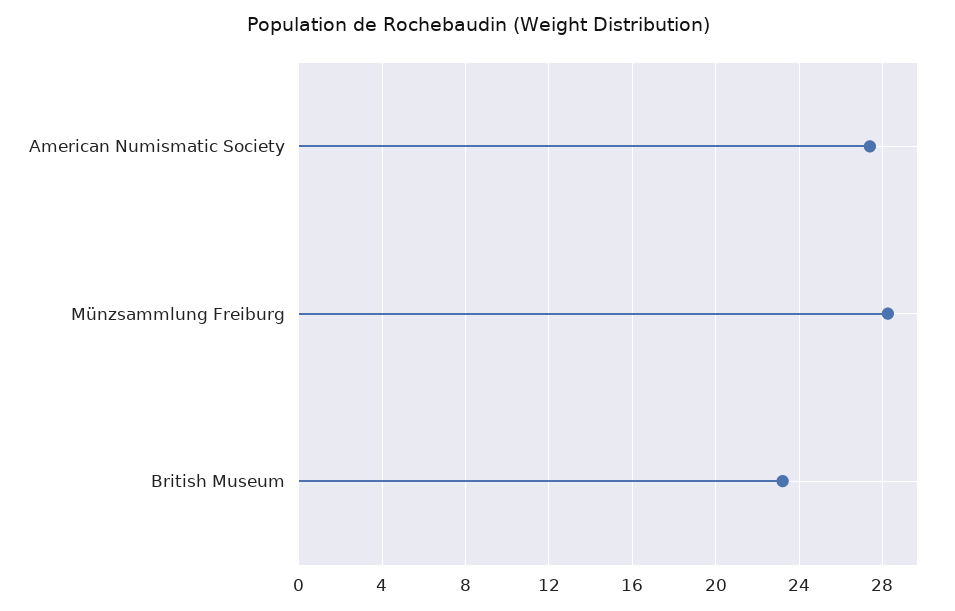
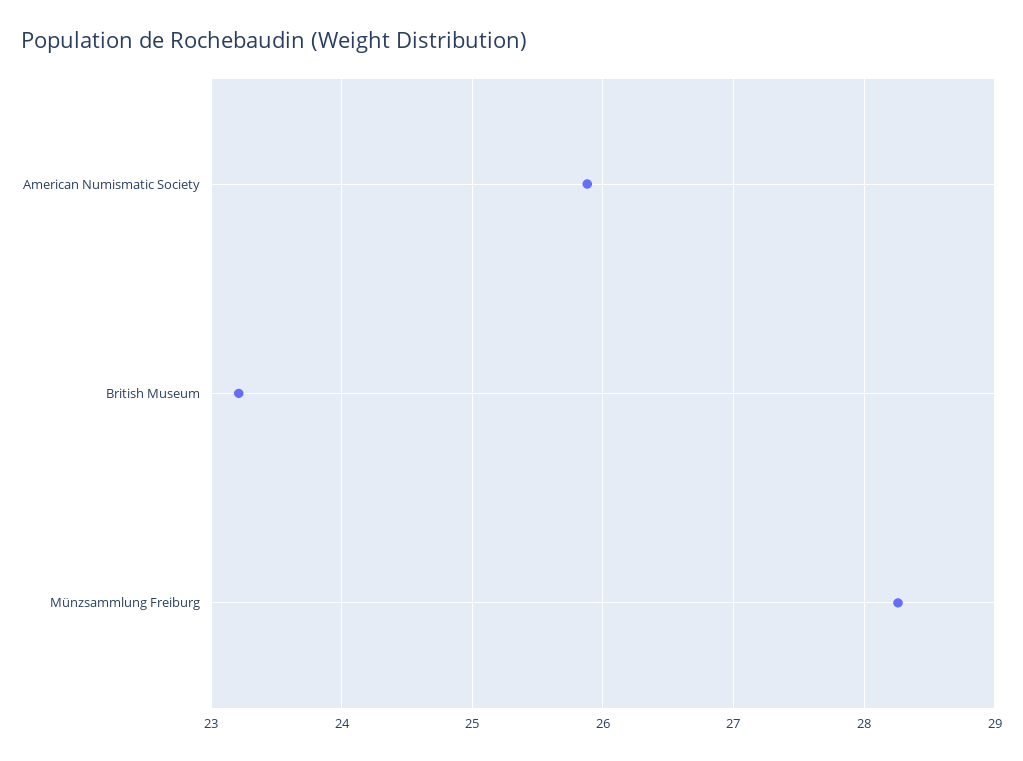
American Numismatic Society: 27.5 -> 25.9

